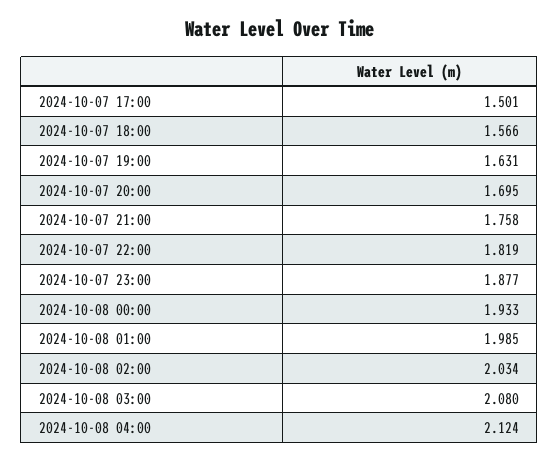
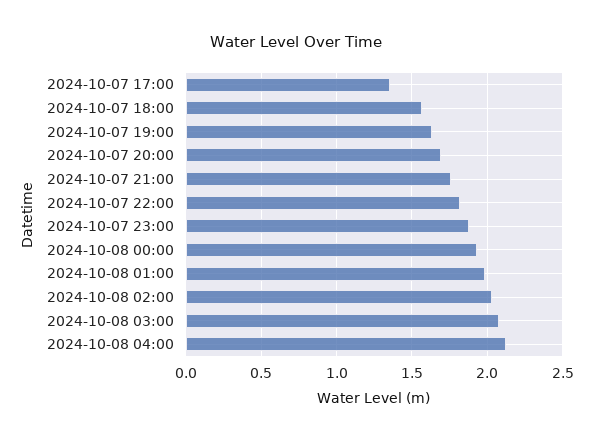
2024-10-07 17:00: 1.501 -> 1.35

